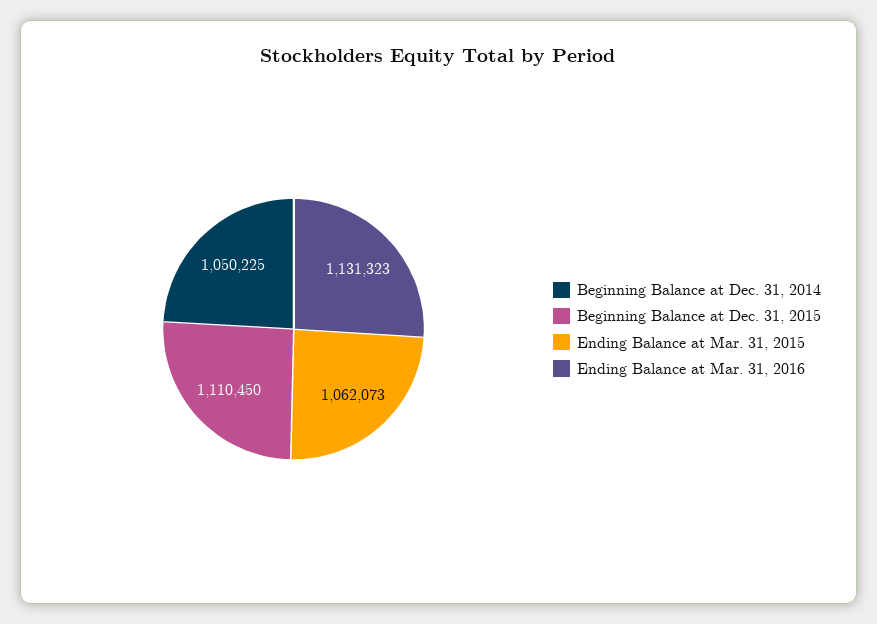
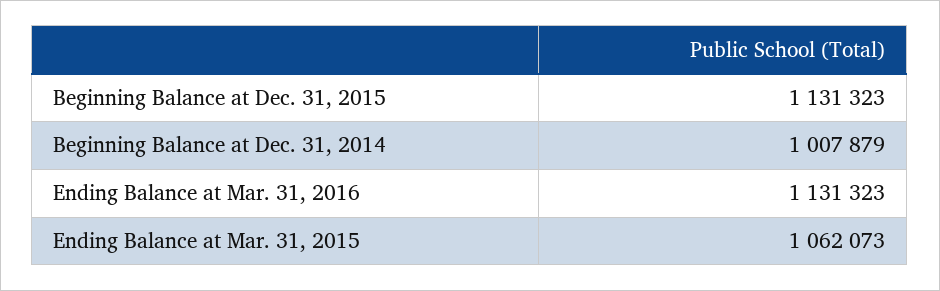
Beginning Balance at Dec. 31, 2014: 1050225 -> 1007879
Beginning Balance at Dec. 31, 2015: 1110450 -> 1131323

